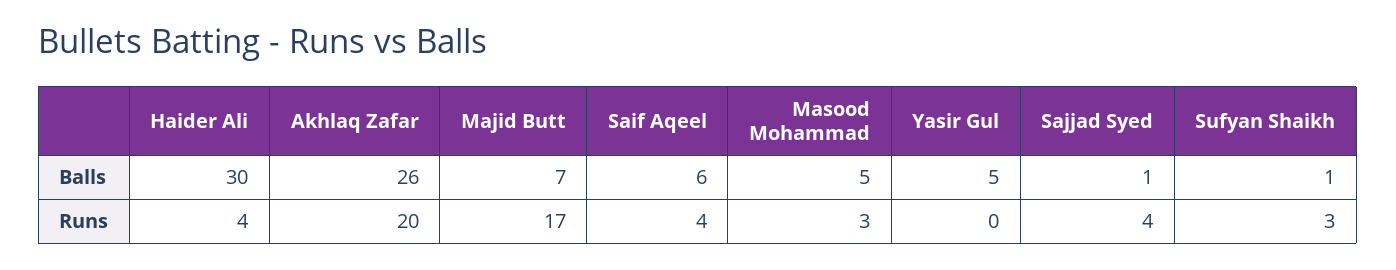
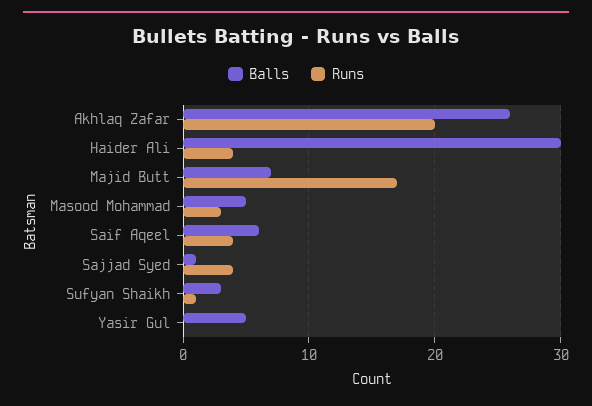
Balls, Sufyan Shaikh: 1 -> 3
Runs, Sufyan Shaikh: 3 -> 1

